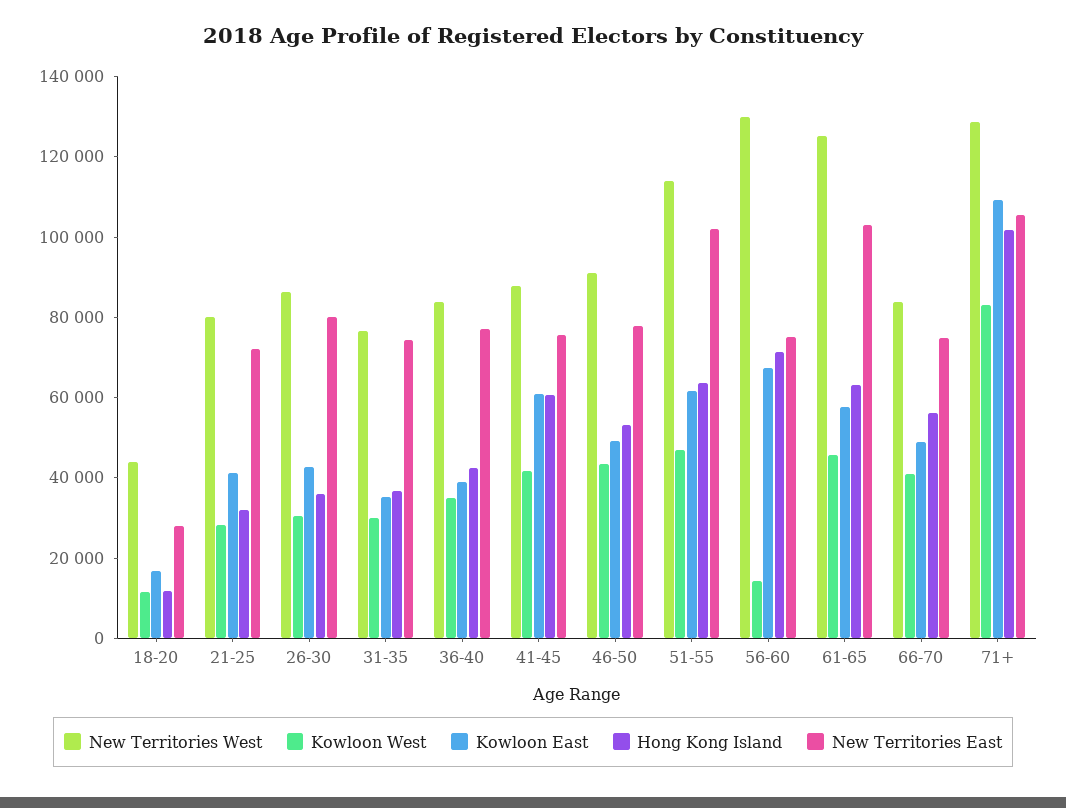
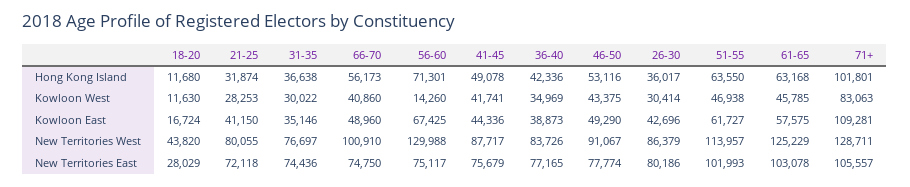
Kowloon East, 41-45: 60000 -> 44336
Hong Kong Island, 41-45: 60000 -> 49078
New Territories West, 66-70: 85000 -> 100910

